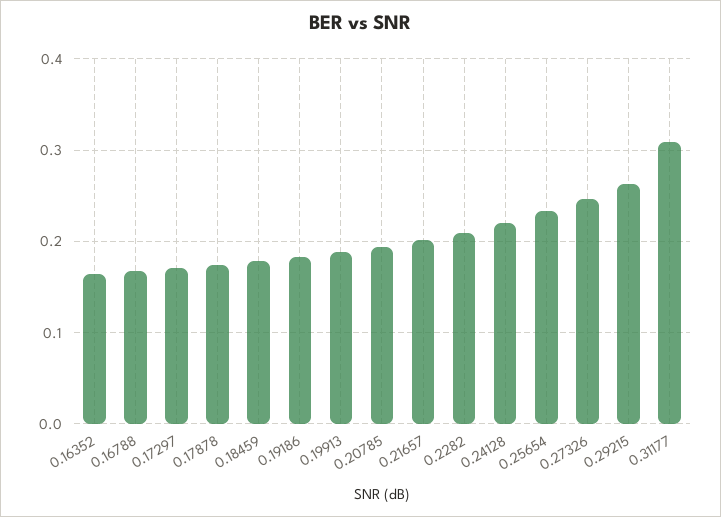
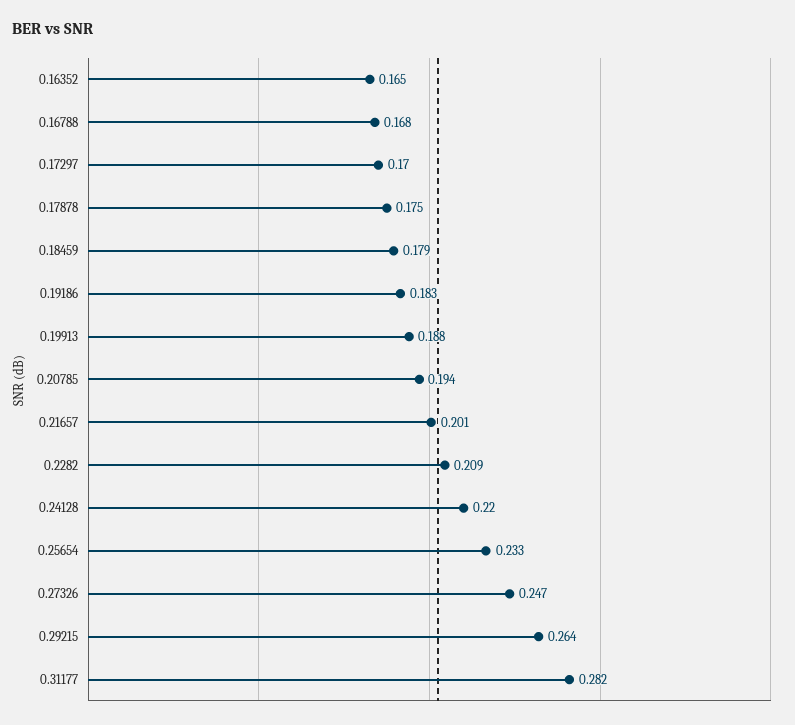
0.31177: 0.31 -> 0.282

